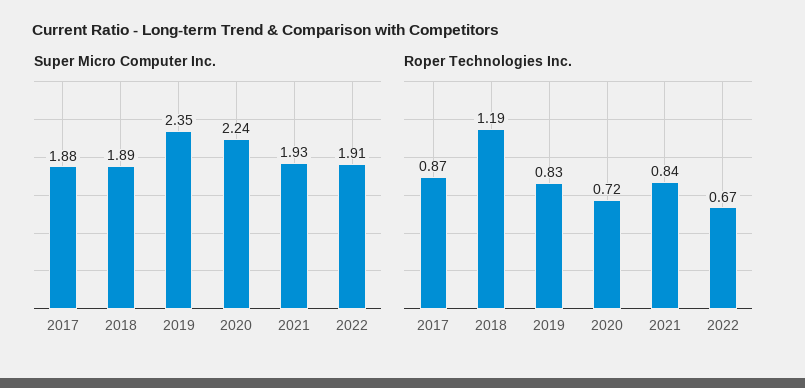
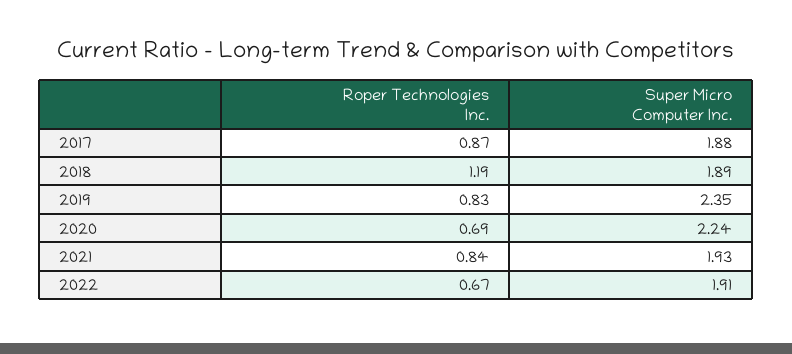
Roper Technologies Inc., 2020: 0.72 -> 0.69

